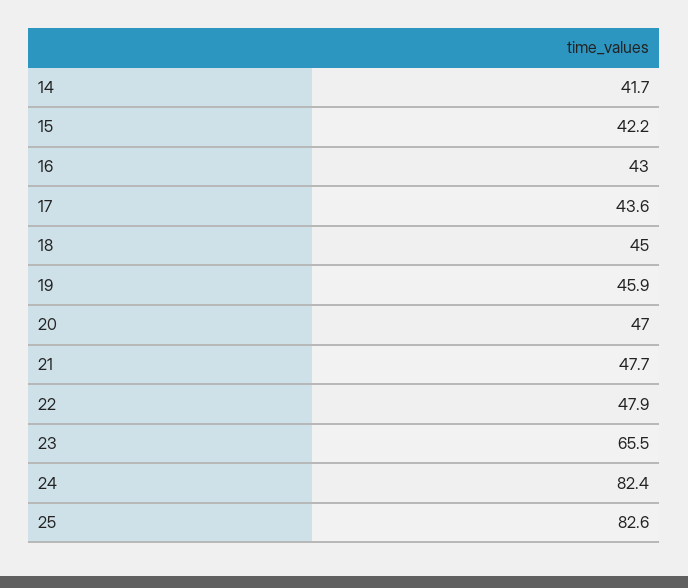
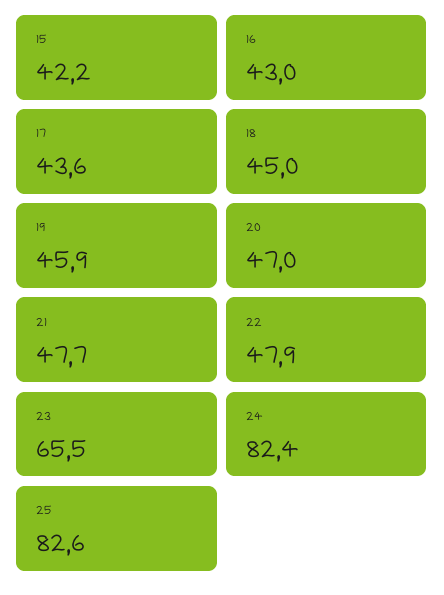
14: 41.7 -> none

